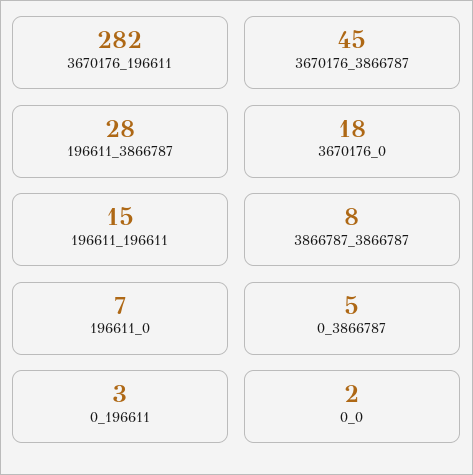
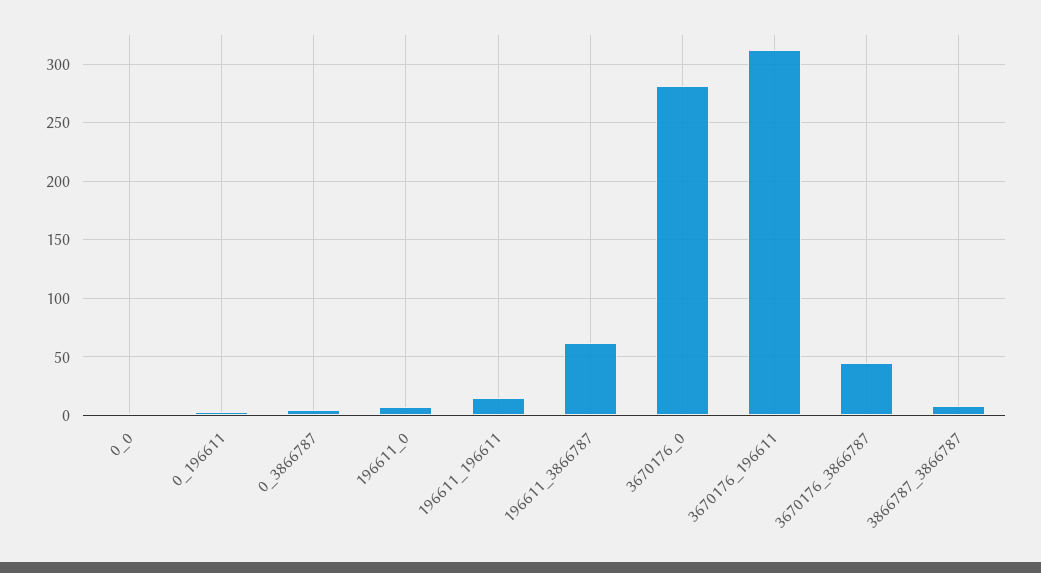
3670176_196611: 282 -> 310
196611_3866787: 28 -> 60
3670176_0: 18 -> 280

